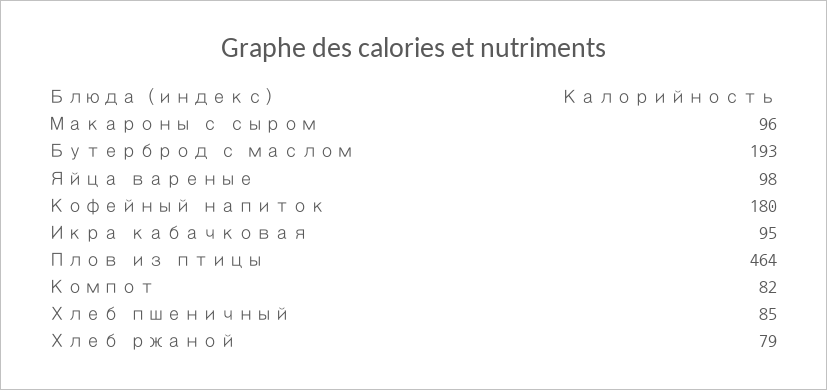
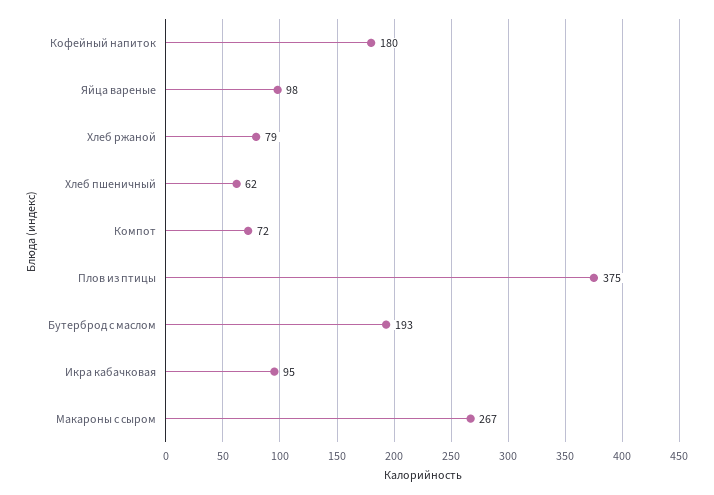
Макароны с сыром: 96 -> 267
Плов из птицы: 464 -> 375
Компот: 82 -> 72
Хлеб пшеничный: 85 -> 62

